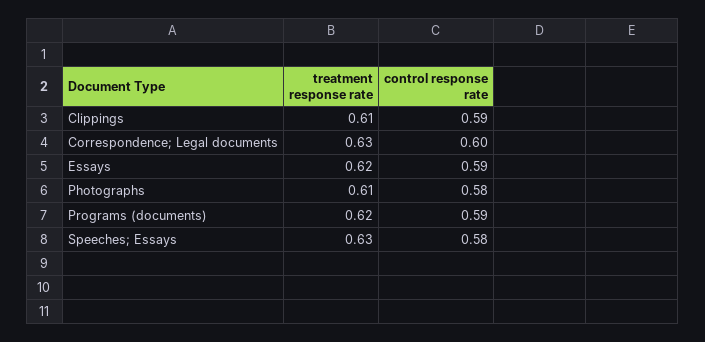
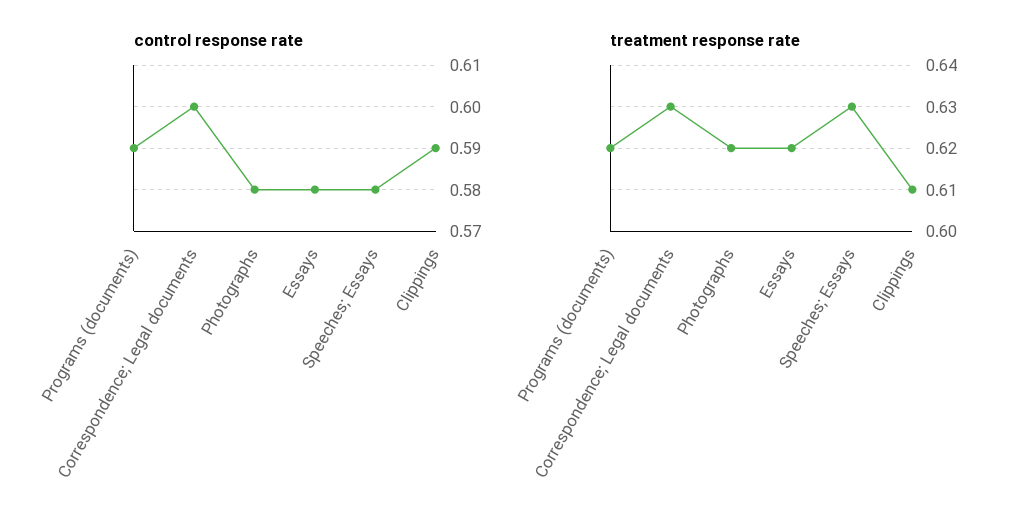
control response rate, Essays: 0.59 -> 0.58
treatment response rate, Photographs: 0.61 -> 0.62

